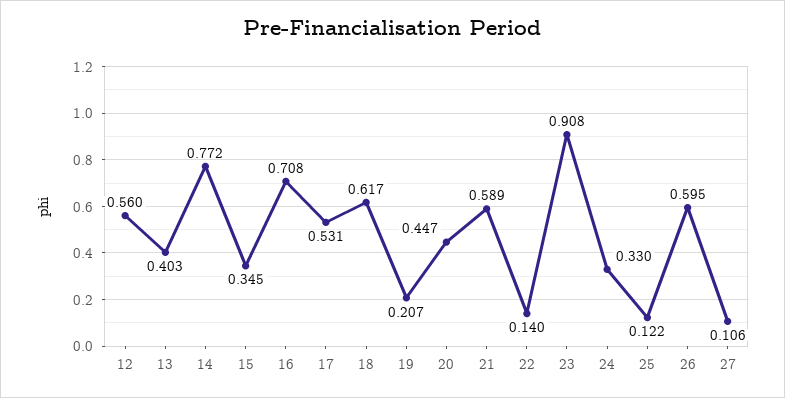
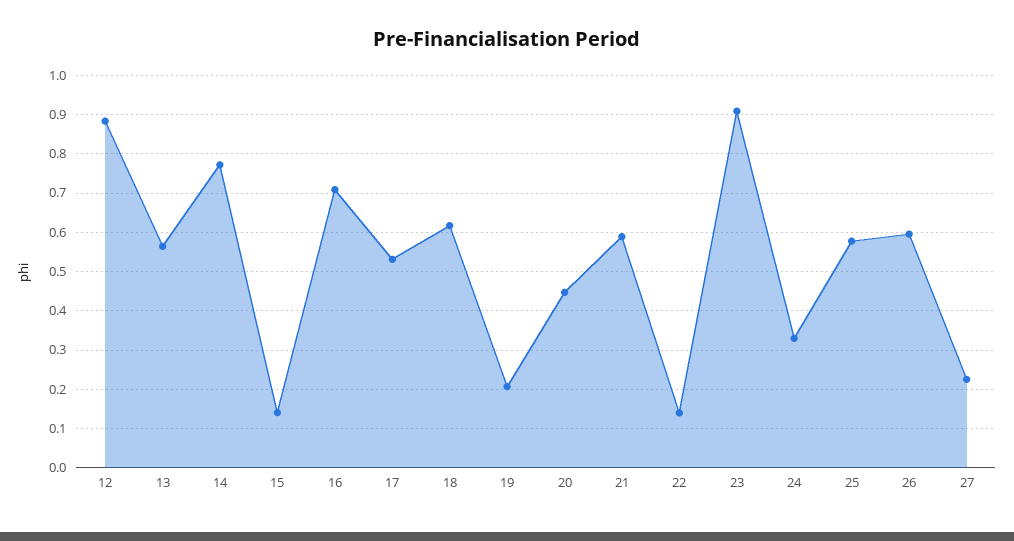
12: 0.56 -> 0.88
13: 0.403 -> 0.56
15: 0.345 -> 0.14
25: 0.122 -> 0.58
27: 0.106 -> 0.22

